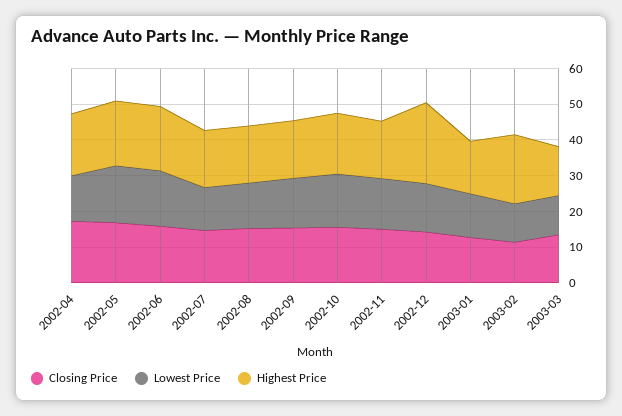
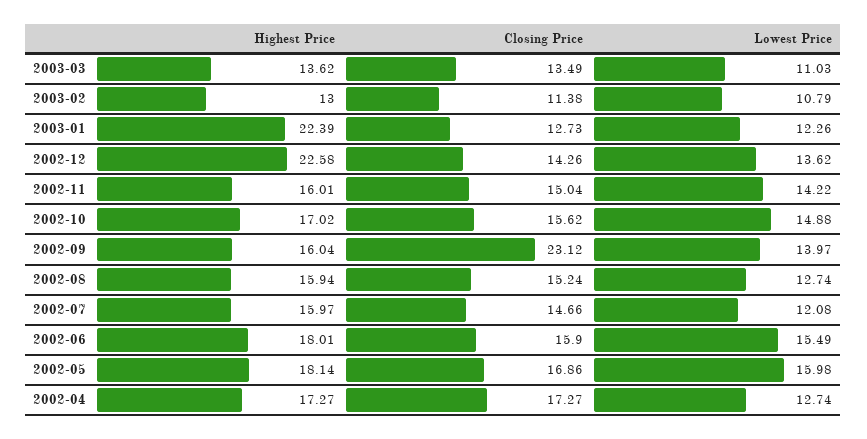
Closing Price, 2002-09: 15 -> 23.12
Highest Price, 2003-01: 15 -> 22.39
Highest Price, 2003-02: 20 -> 13

